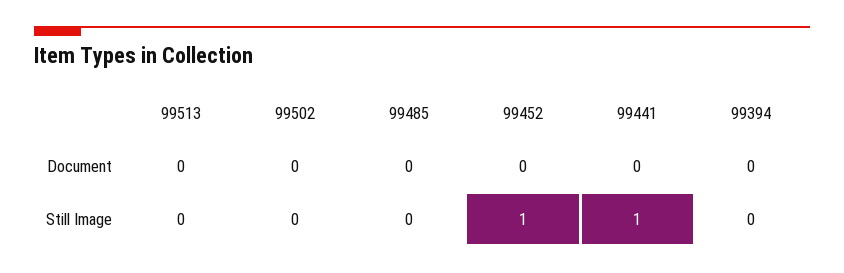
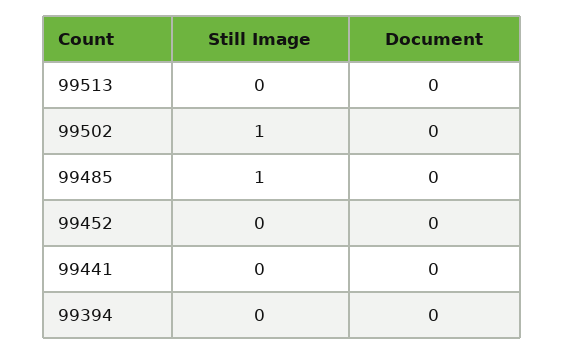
99502, Still Image: 0 -> 1
99485, Still Image: 0 -> 1
99452, Still Image: 1 -> 0
99441, Still Image: 1 -> 0

